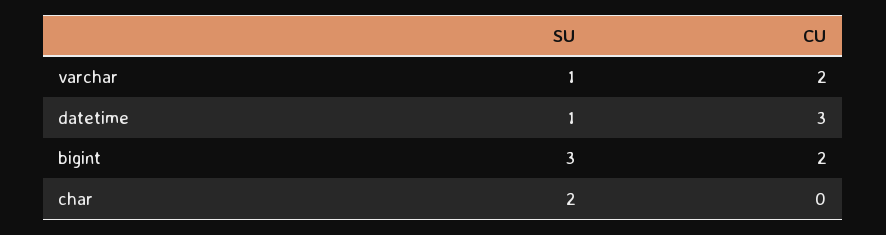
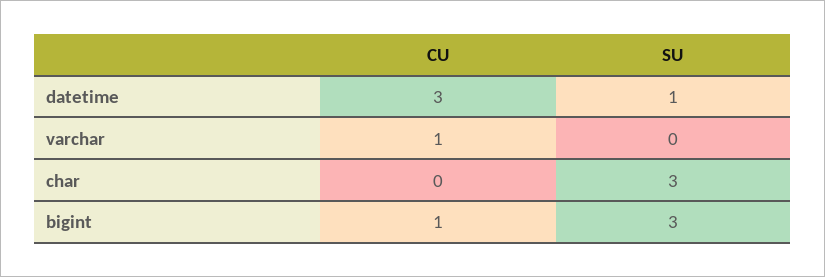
SU, varchar: 1 -> 0
CU, varchar: 2 -> 1
CU, bigint: 2 -> 1
SU, char: 2 -> 3

